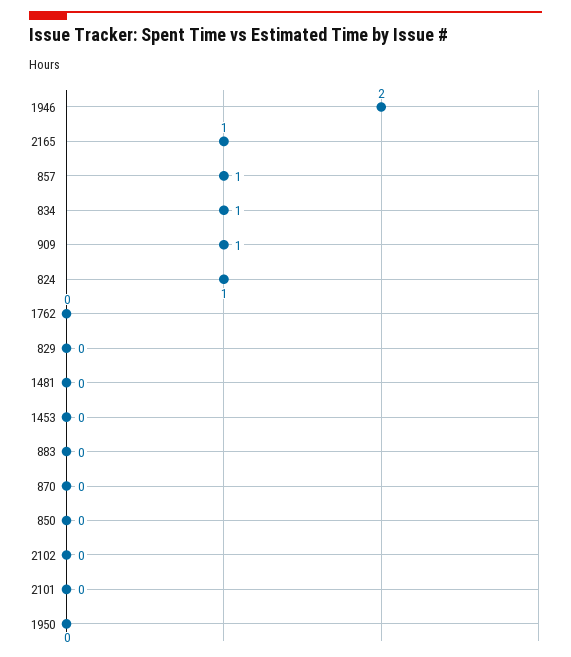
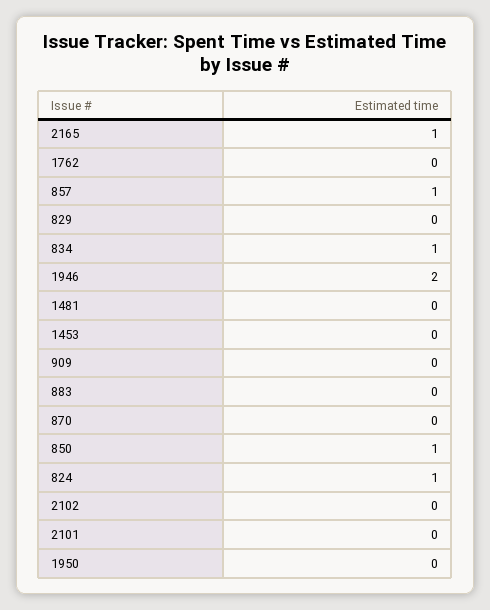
909: 1 -> 0
850: 0 -> 1

